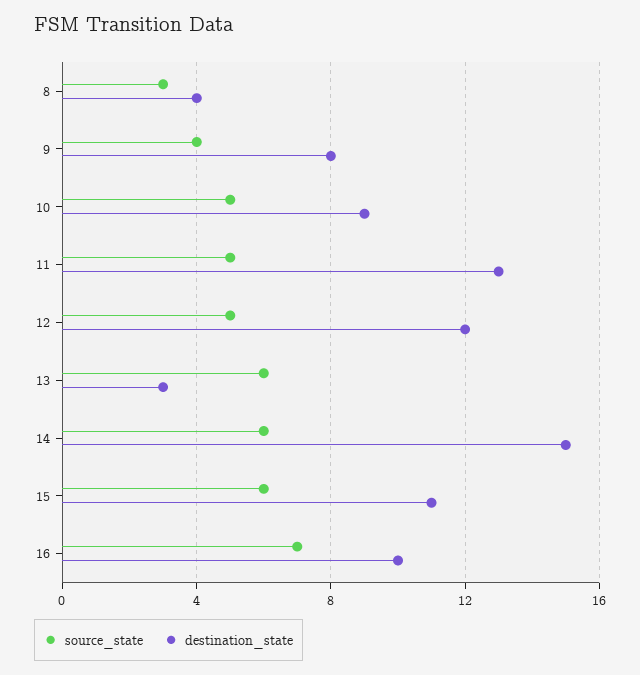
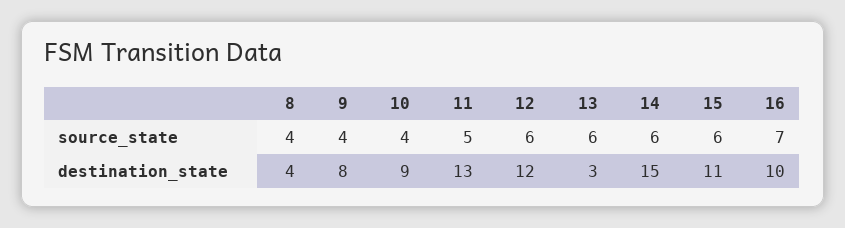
source_state, 8: 3 -> 4
source_state, 10: 5 -> 4
source_state, 12: 5 -> 6

